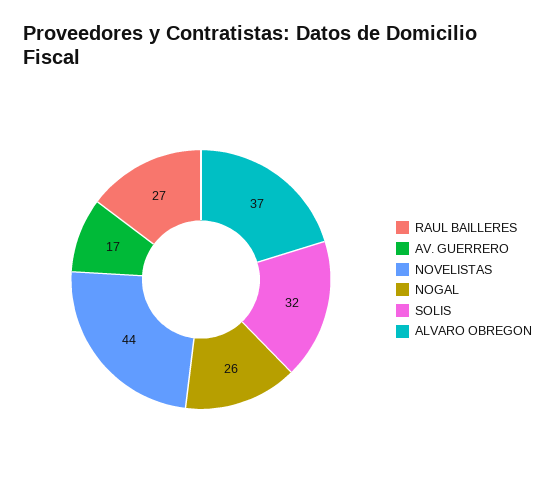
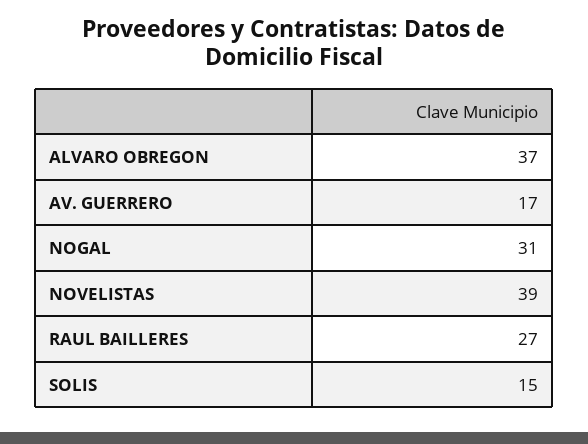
NOVELISTAS: 44 -> 39
NOGAL: 26 -> 31
SOLIS: 32 -> 15

